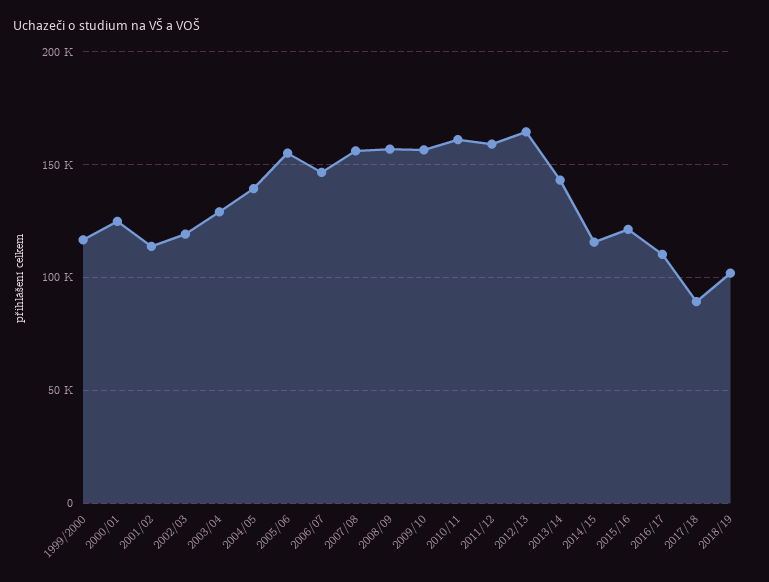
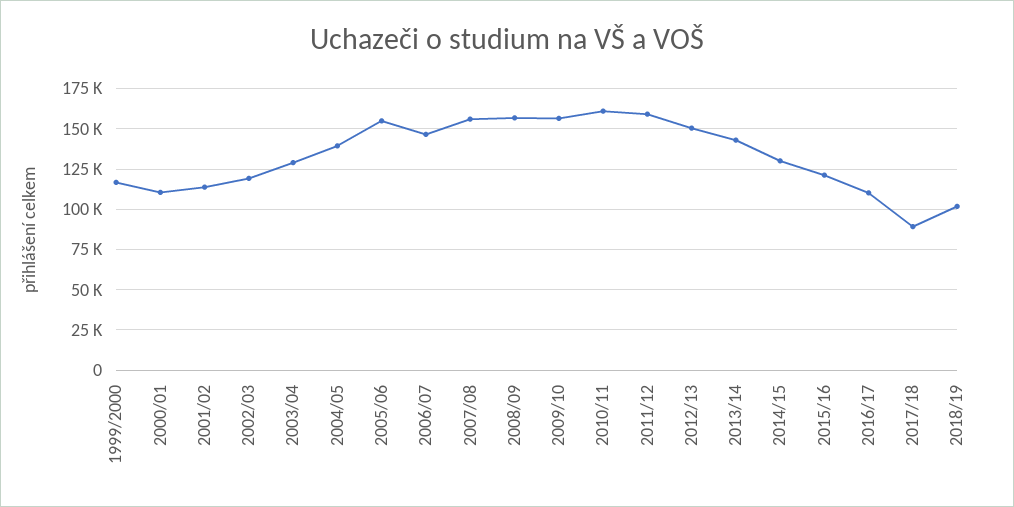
2000/01: 125000 -> 110000
2012/13: 165000 -> 150000
2014/15: 115000 -> 130000

